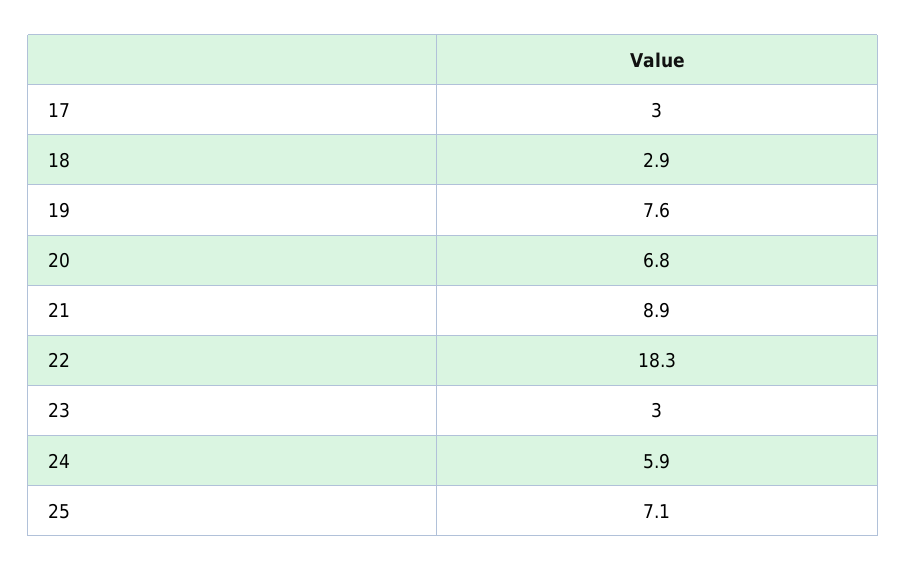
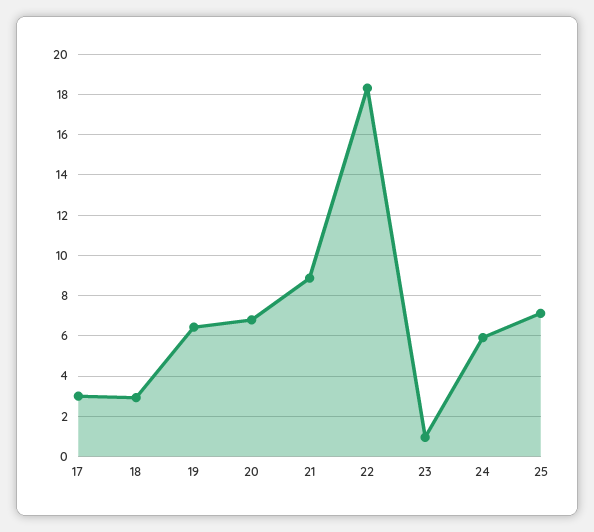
19: 7.6 -> 6.5
23: 3 -> 1

